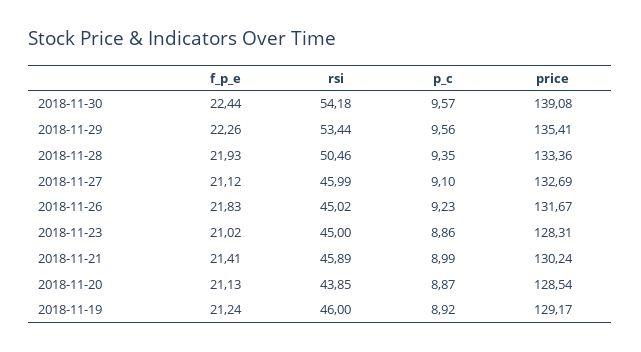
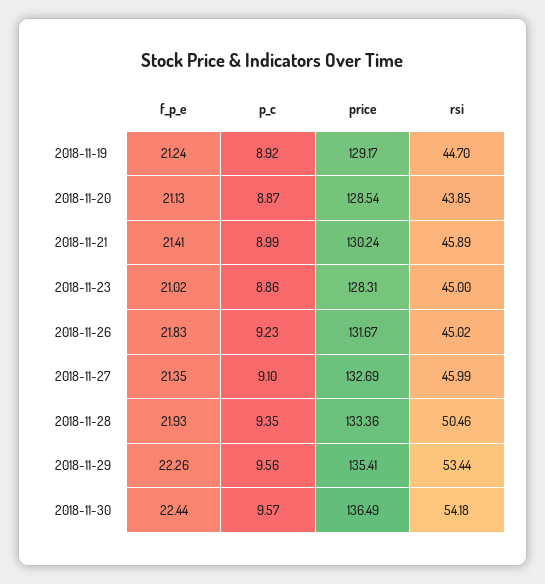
price, 2018-11-30: 139.08 -> 136.49
f_p_e, 2018-11-27: 21.12 -> 21.35
rsi, 2018-11-19: 46 -> 44.7

